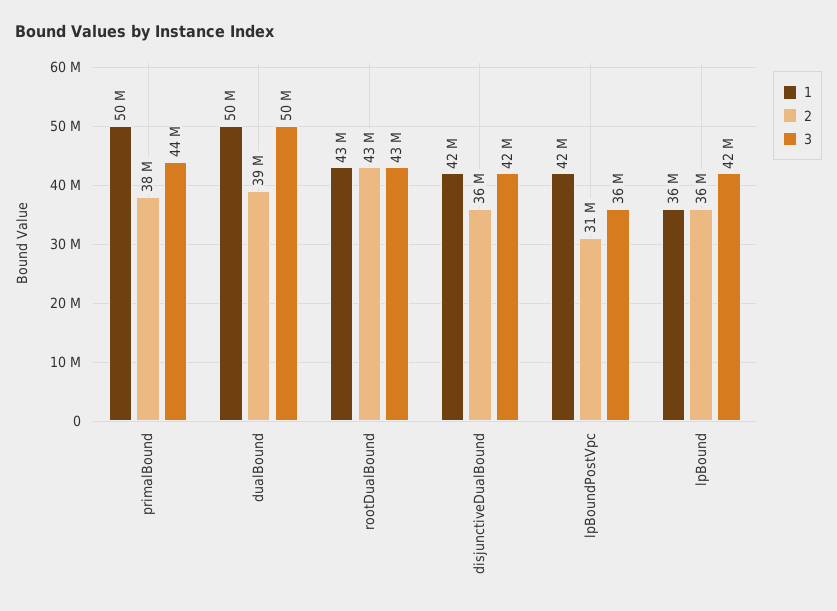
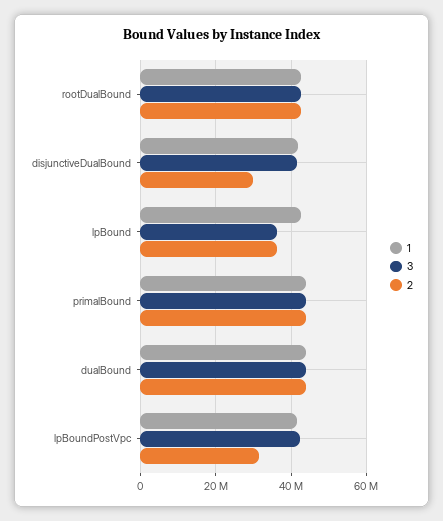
1, primalBound: 50000000 -> 44000000
2, primalBound: 38000000 -> 44000000
1, dualBound: 50000000 -> 44000000
2, dualBound: 39000000 -> 44000000
3, dualBound: 50000000 -> 44000000
2, disjunctiveDualBound: 36000000 -> 30000000
3, lpBoundPostVpc: 36000000 -> 42000000
1, lpBound: 36000000 -> 42000000
3, lpBound: 42000000 -> 36000000

